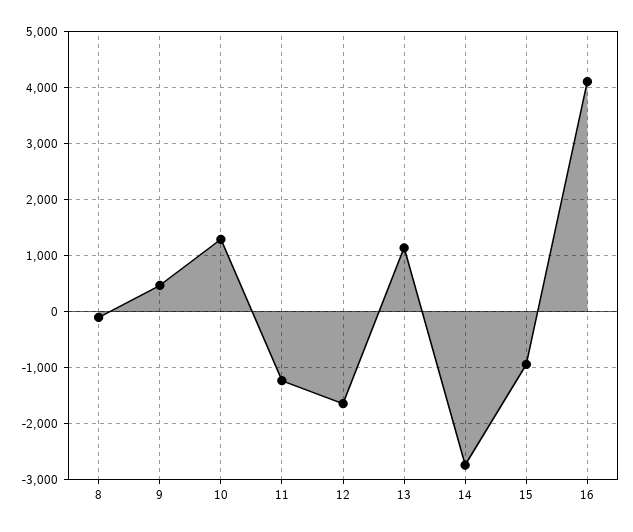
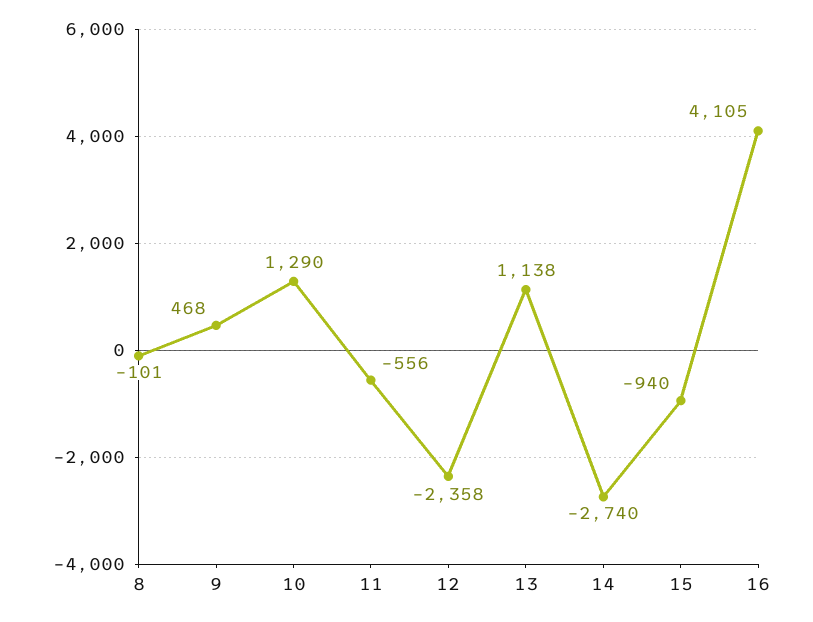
11: -1200 -> -556
12: -1600 -> -2358

